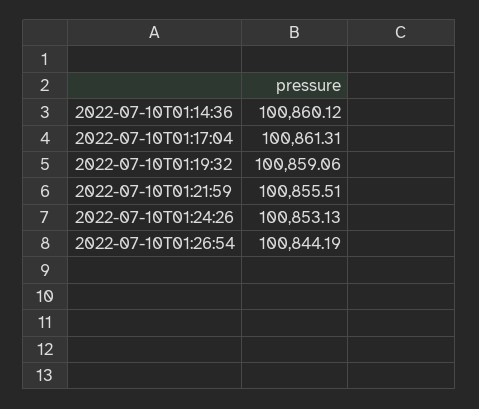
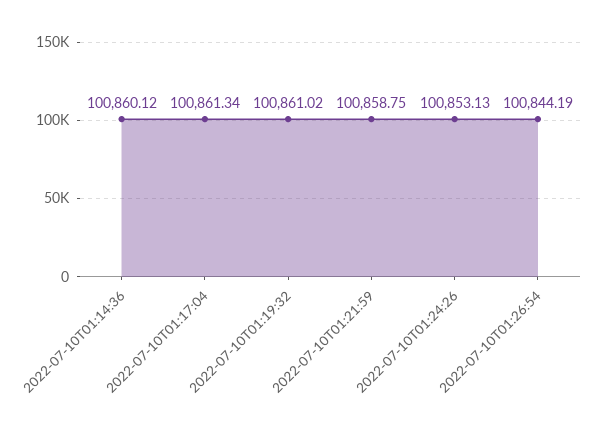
2022-07-10T01:17:04: 100861.31 -> 100861.34
2022-07-10T01:19:32: 100859.06 -> 100861.02
2022-07-10T01:21:59: 100855.51 -> 100858.75

